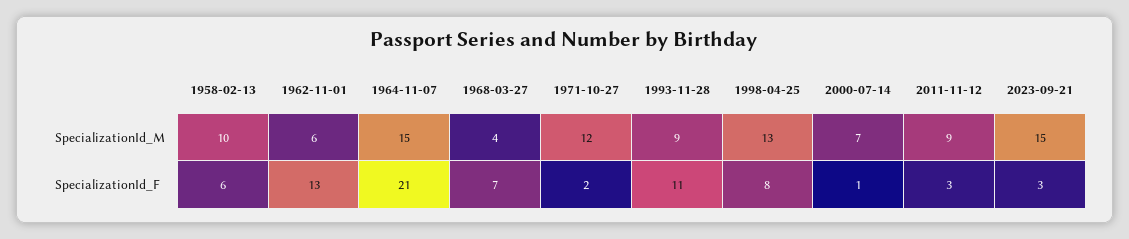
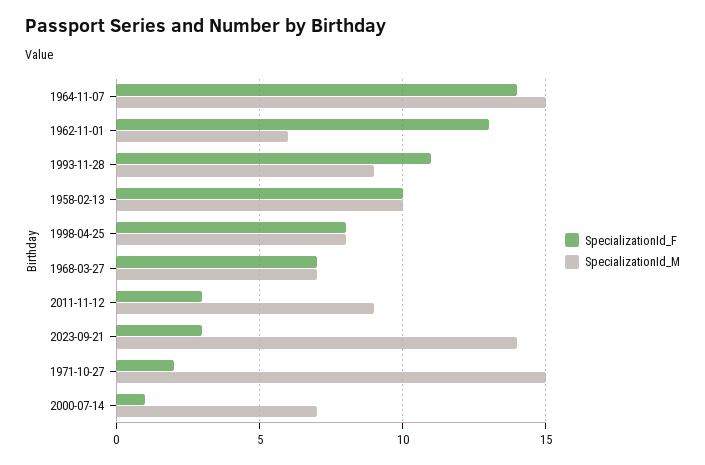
SpecializationId_M, 1968-03-27: 4 -> 7
SpecializationId_M, 1971-10-27: 12 -> 15
SpecializationId_M, 1998-04-25: 13 -> 8
SpecializationId_M, 2023-09-21: 15 -> 14
SpecializationId_F, 1958-02-13: 6 -> 10
SpecializationId_F, 1964-11-07: 21 -> 14

